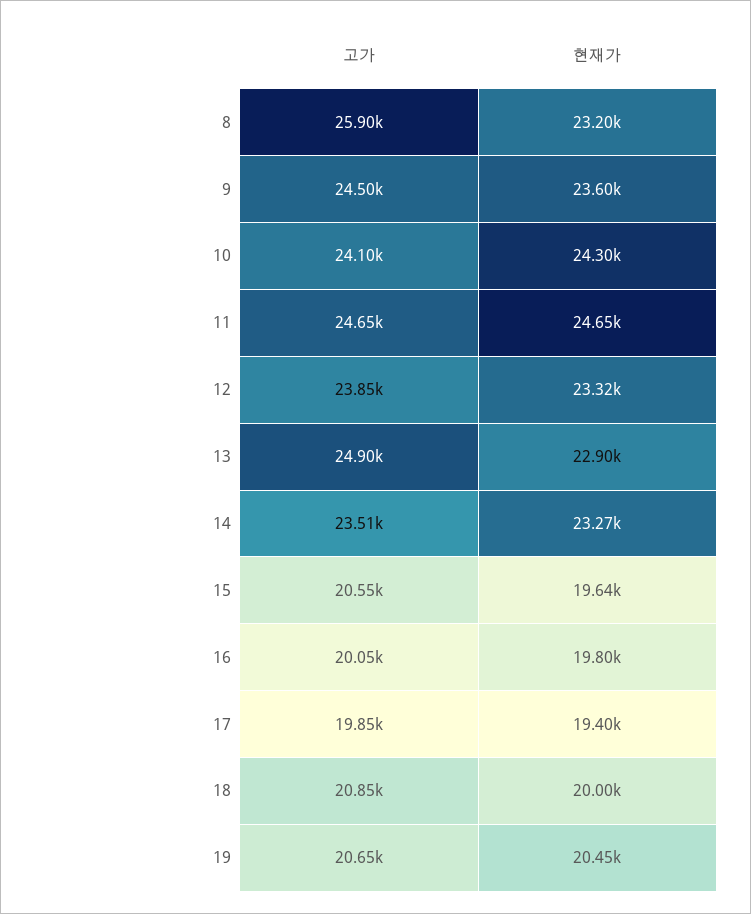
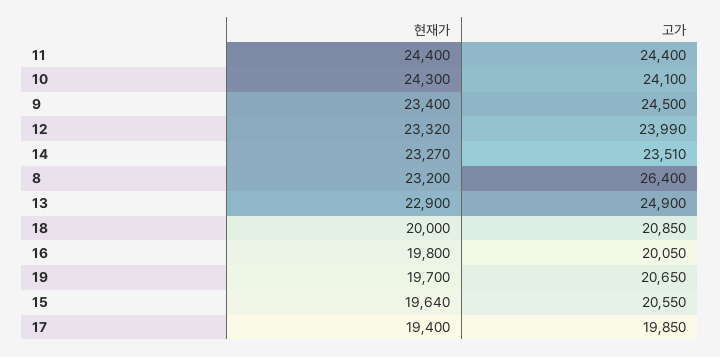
고가, 8: 25900 -> 26400
현재가, 9: 23600 -> 23400
고가, 11: 24650 -> 24400
현재가, 11: 24650 -> 24400
고가, 12: 23850 -> 23990
현재가, 19: 20450 -> 19700

